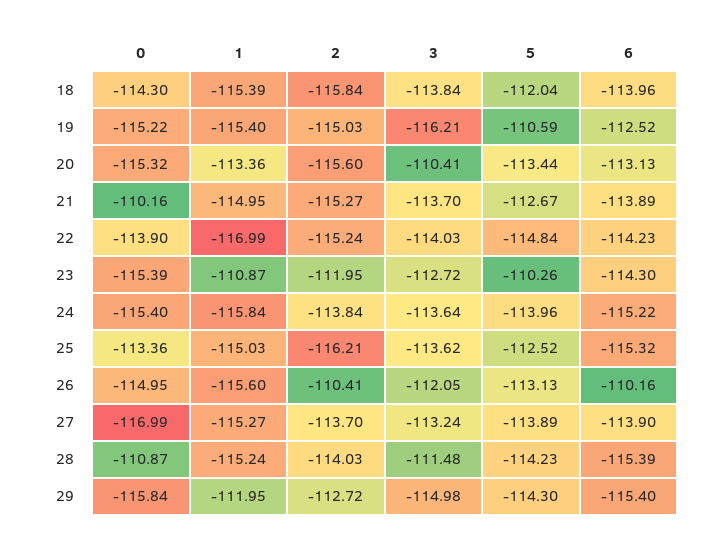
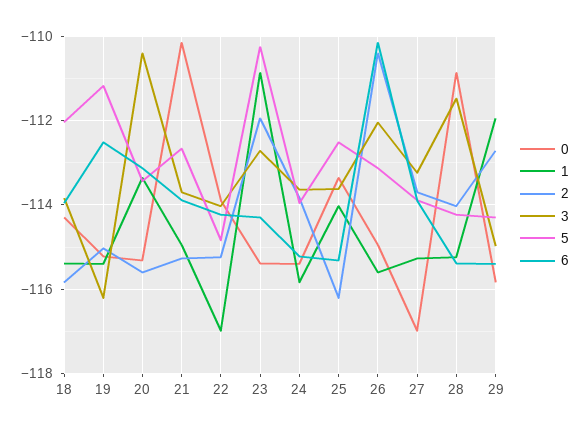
5, 19: -110.59 -> -111.2
1, 25: -115.03 -> -114

